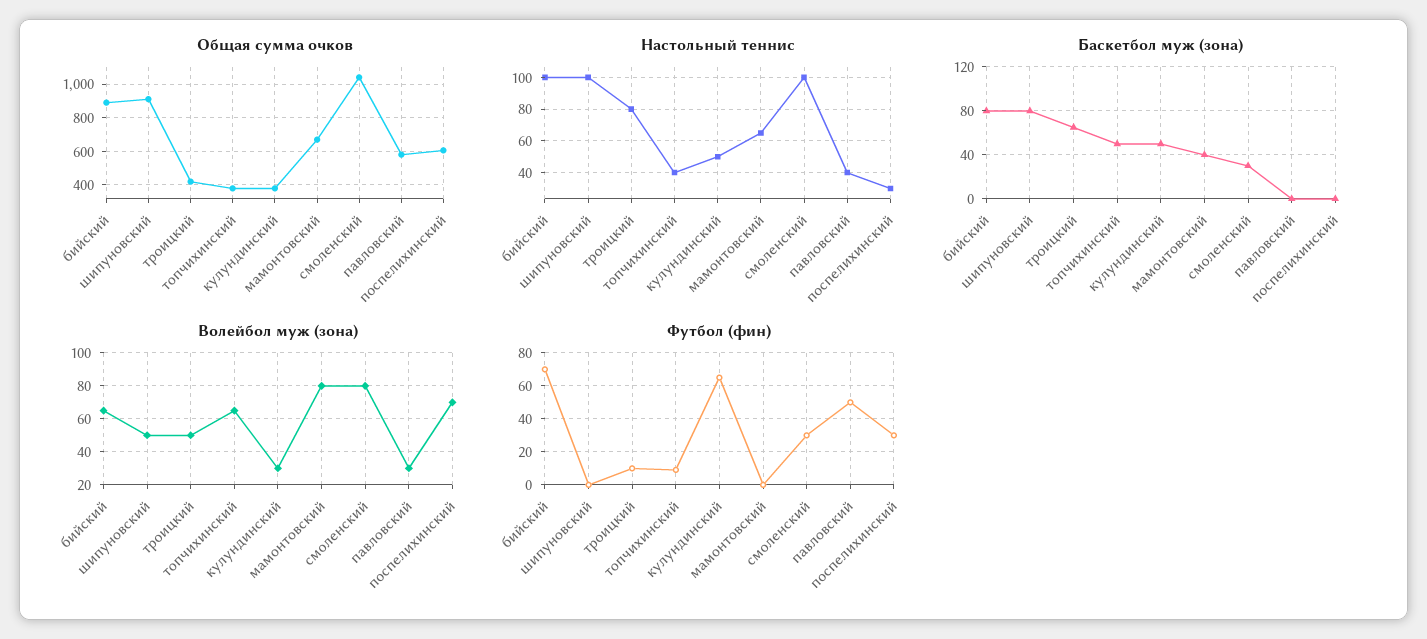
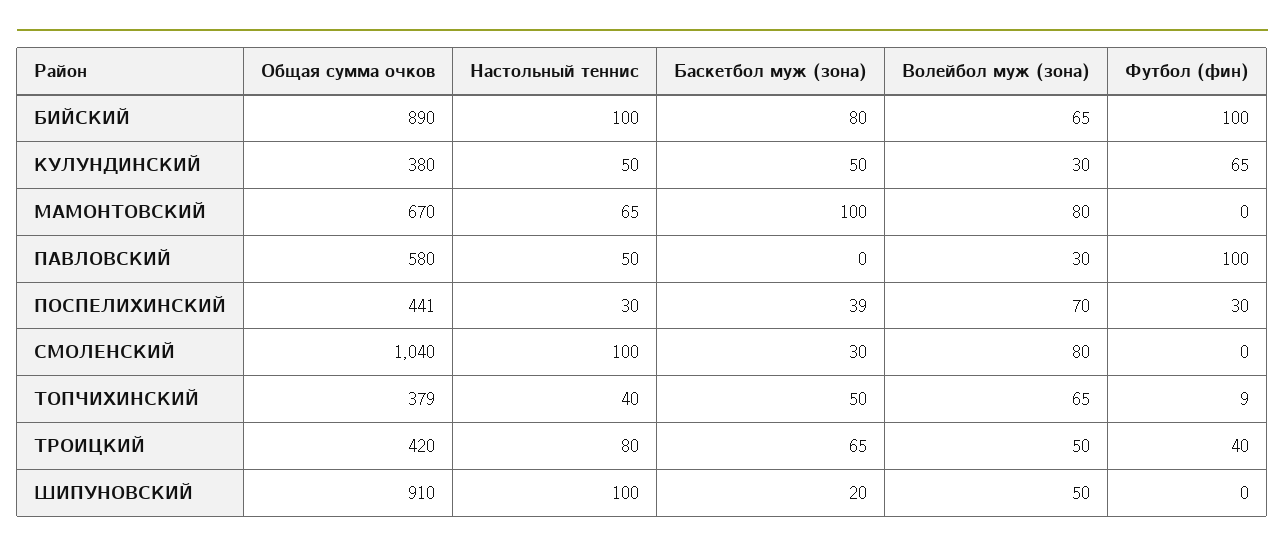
Общая сумма очков, поспелихинский: 600 -> 441
Настольный теннис, павловский: 40 -> 50
Баскетбол муж (зона), шипуновский: 80 -> 20
Баскетбол муж (зона), мамонтовский: 40 -> 100
Баскетбол муж (зона), поспелихинский: 0 -> 39
Футбол (фин), бийский: 70 -> 100
Футбол (фин), троицкий: 10 -> 40
Футбол (фин), смоленский: 30 -> 0
Футбол (фин), павловский: 50 -> 100

